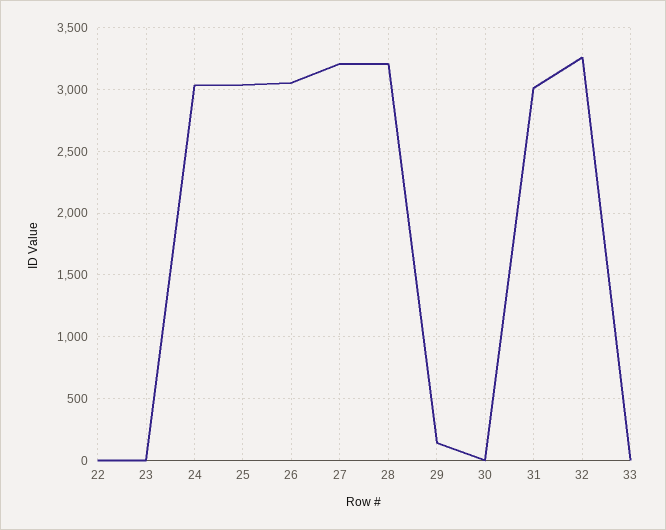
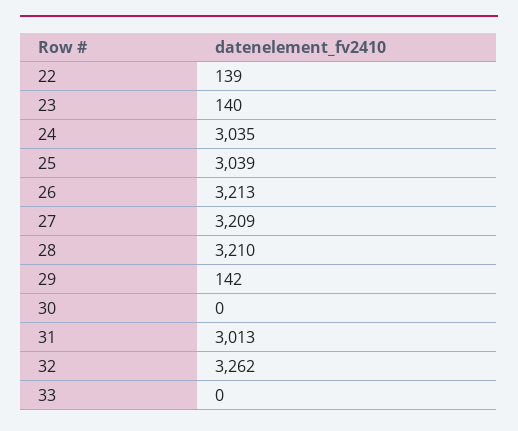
22: 0 -> 139
23: 0 -> 140
26: 3050 -> 3213

